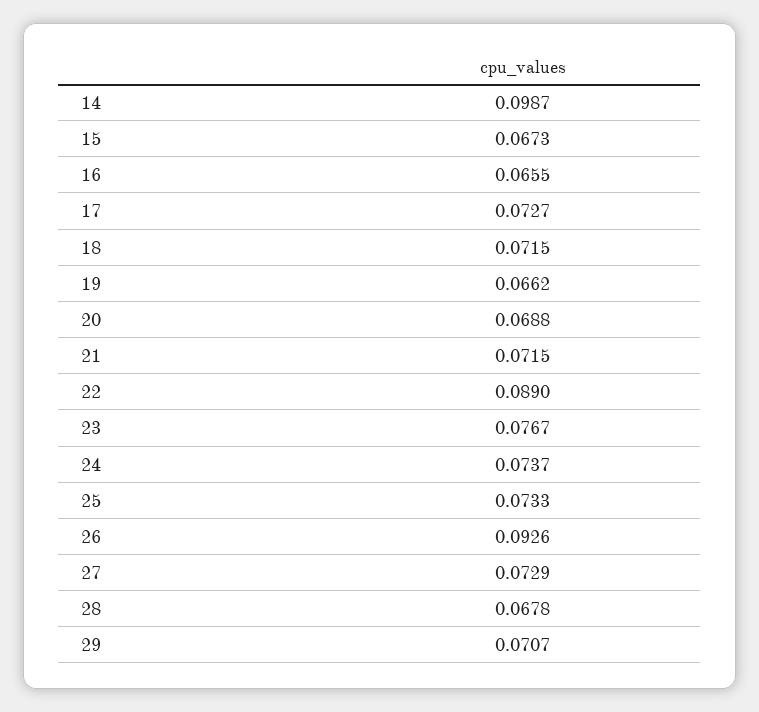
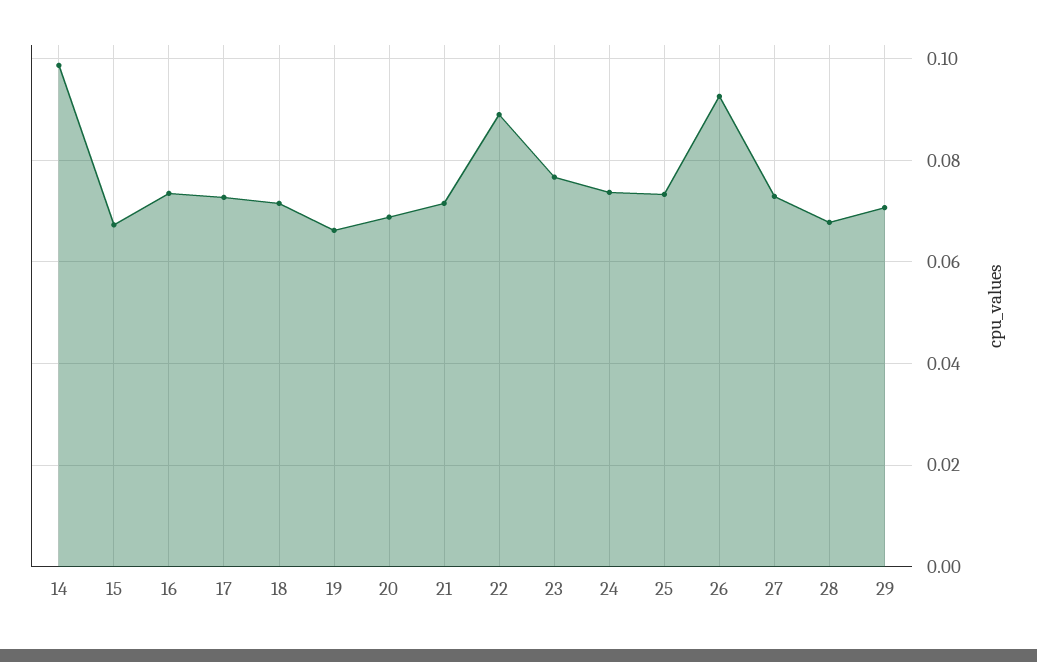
16: 0.0655 -> 0.074

